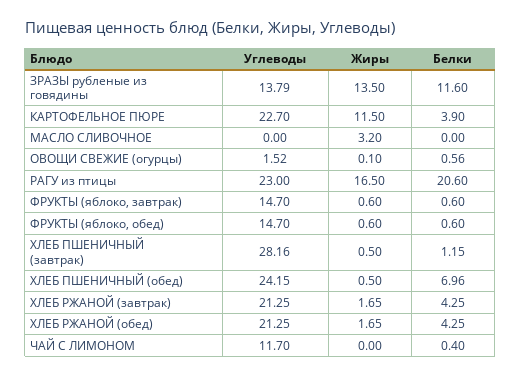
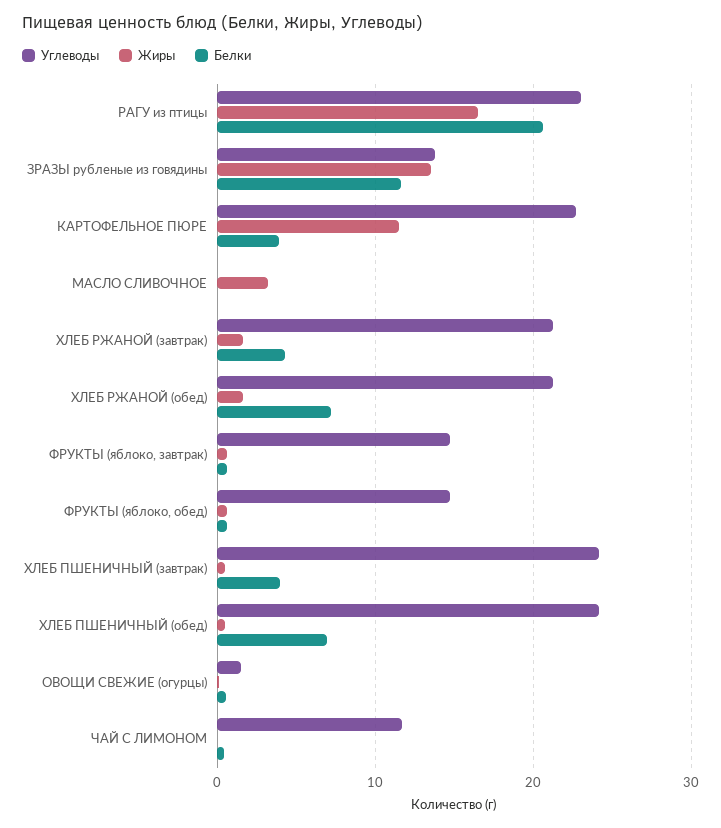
Углеводы, ХЛЕБ ПШЕНИЧНЫЙ (завтрак): 28.16 -> 24
Белки, ХЛЕБ ПШЕНИЧНЫЙ (завтрак): 1.15 -> 4
Белки, ХЛЕБ РЖАНОЙ (обед): 4.25 -> 7

